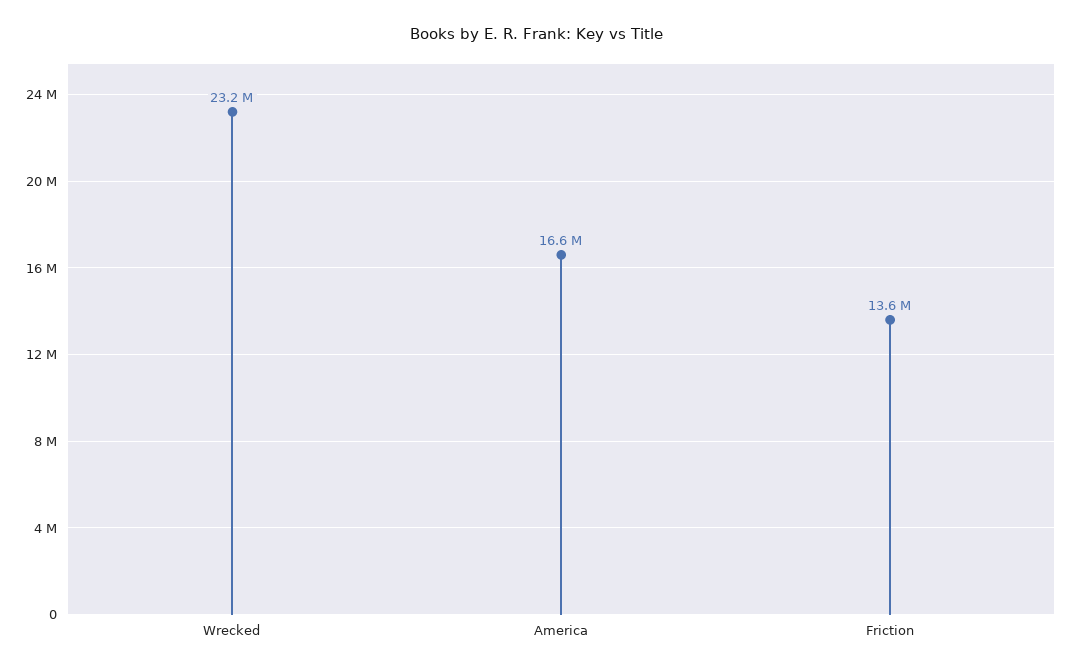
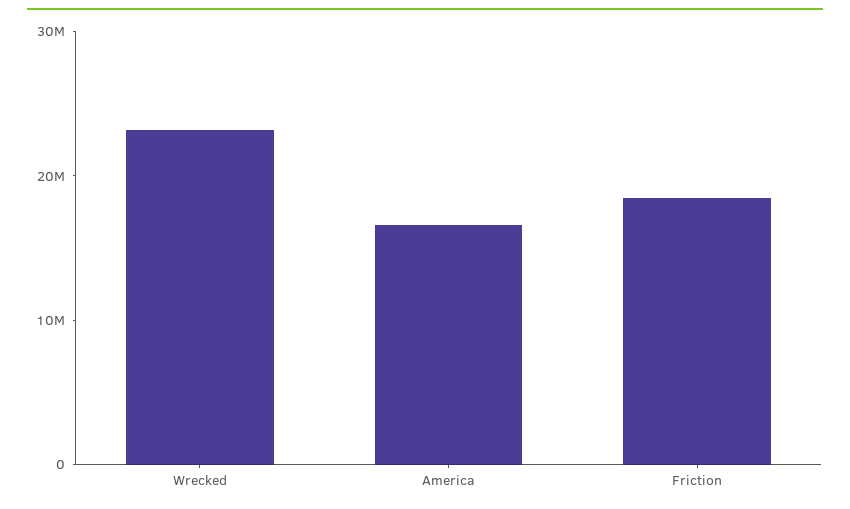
Friction: 13600000 -> 18000000

